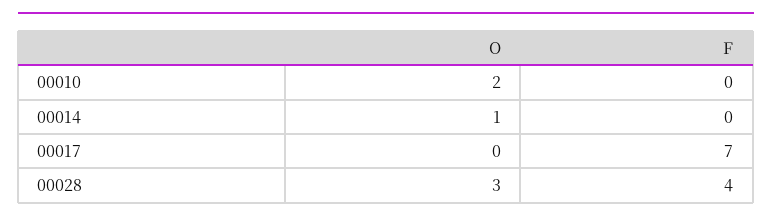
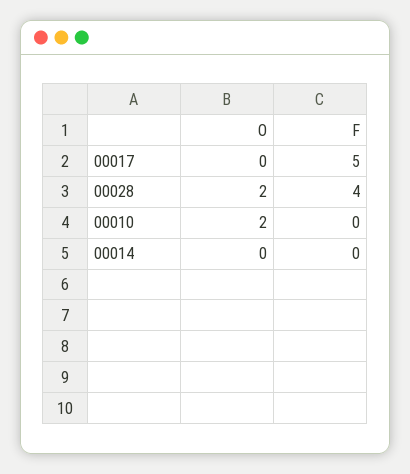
O, 00014: 1 -> 0
F, 00017: 7 -> 5
O, 00028: 3 -> 2

